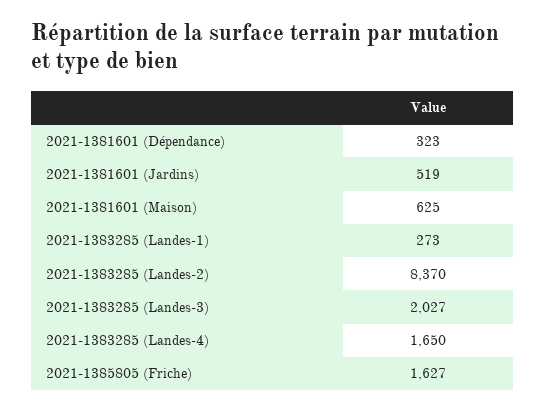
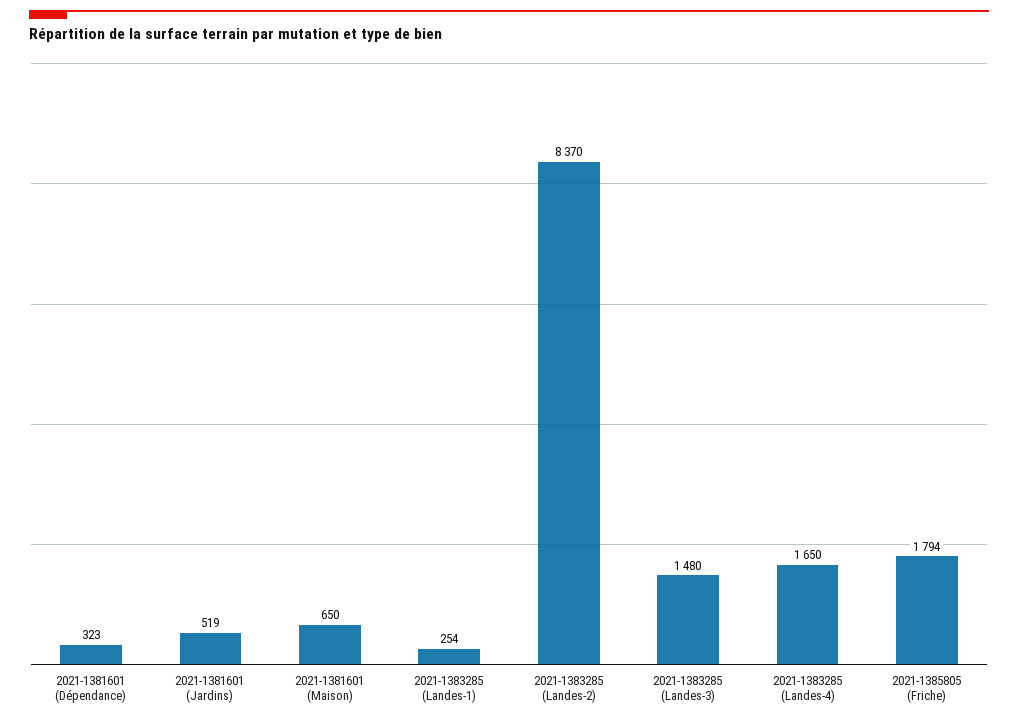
2021-1381601 (Maison): 625 -> 650
2021-1383285 (Landes-1): 273 -> 254
2021-1383285 (Landes-3): 2027 -> 1480
2021-1385805 (Friche): 1627 -> 1794

